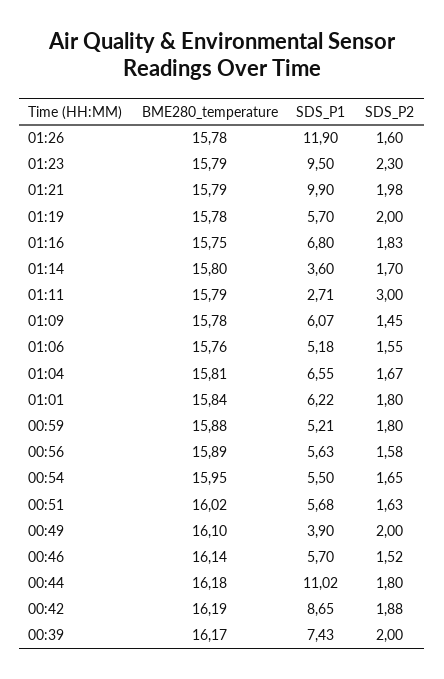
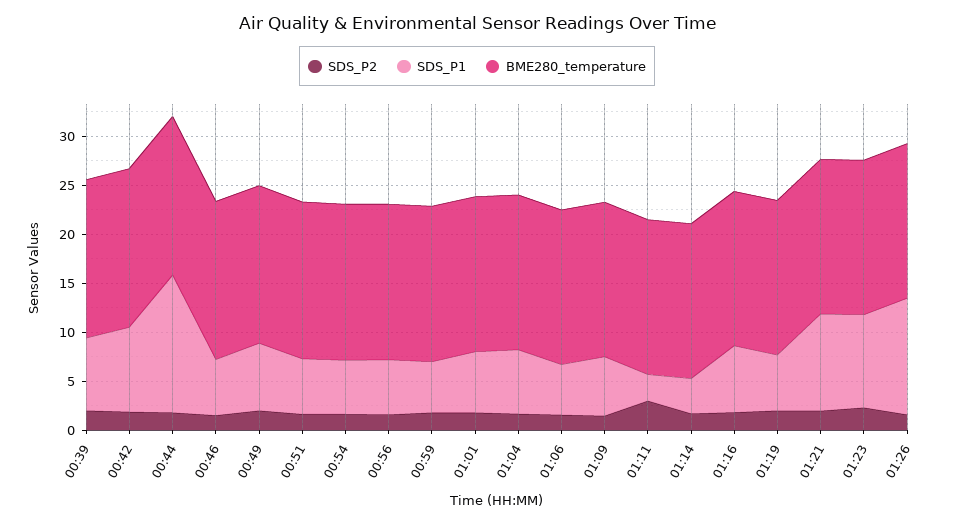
SDS_P1, 00:49: 3.9 -> 7
SDS_P1, 00:44: 11.02 -> 14

